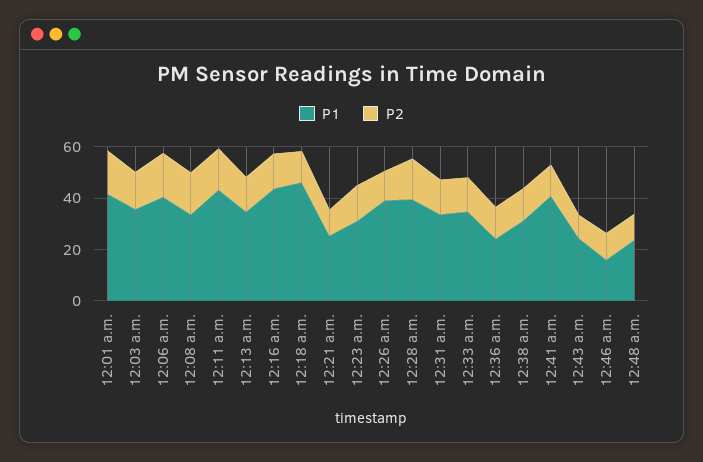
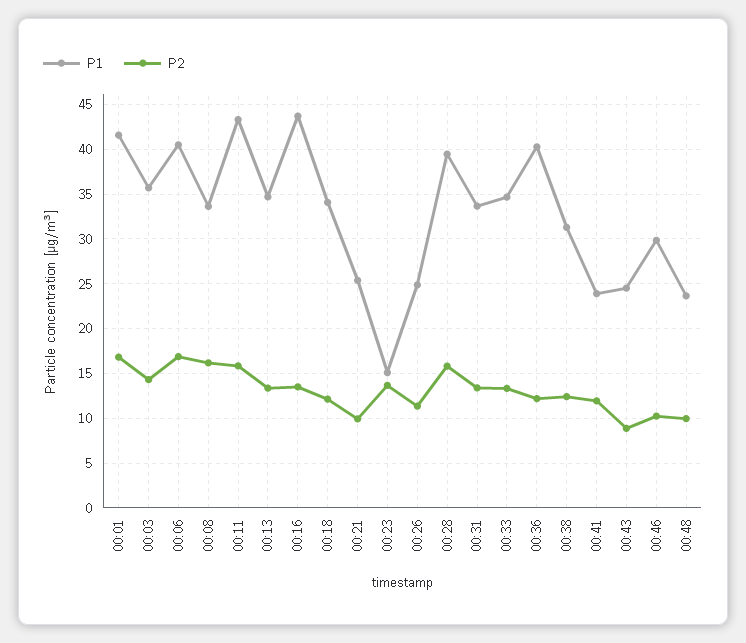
P1, 12:18 a.m.: 45 -> 34
P1, 12:23 a.m.: 30 -> 15
P1, 12:26 a.m.: 40 -> 25
P1, 12:36 a.m.: 25 -> 40
P1, 12:41 a.m.: 40 -> 24
P1, 12:46 a.m.: 15 -> 30

